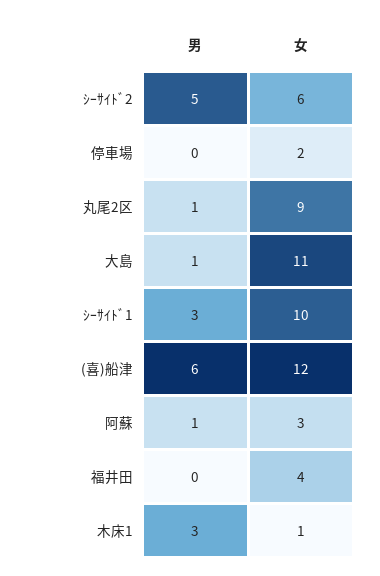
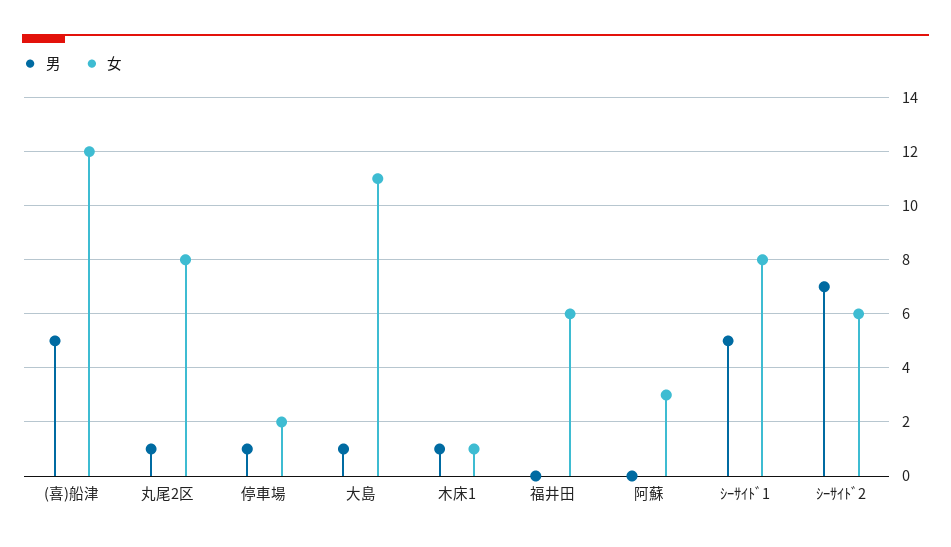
男, ｼｰｻｲﾄﾞ2: 5 -> 7
男, 停車場: 0 -> 1
女, 丸尾2区: 9 -> 8
男, ｼｰｻｲﾄﾞ1: 3 -> 5
女, ｼｰｻｲﾄﾞ1: 10 -> 8
男, (喜)船津: 6 -> 5
男, 阿蘇: 1 -> 0
女, 福井田: 4 -> 6
男, 木床1: 3 -> 1

